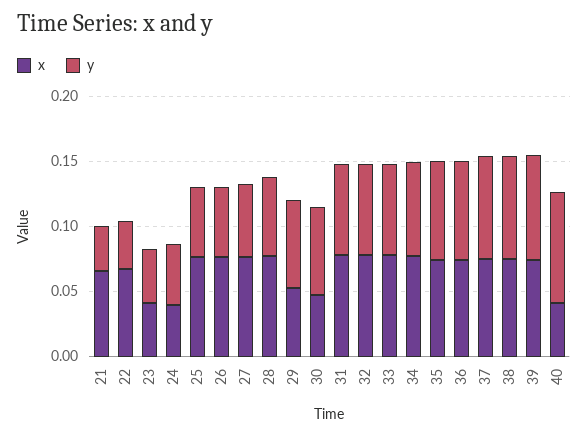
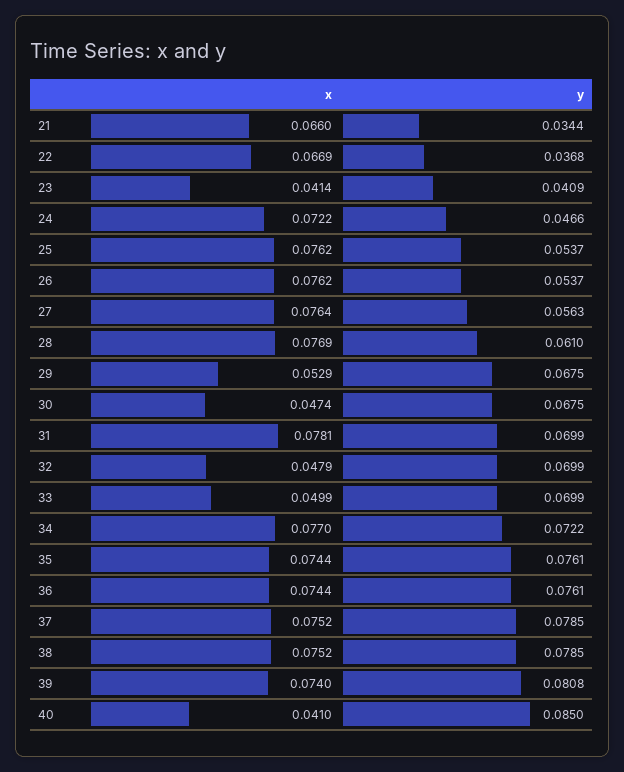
x, 24: 0.04 -> 0.0722
x, 32: 0.08 -> 0.0479
x, 33: 0.08 -> 0.0499

